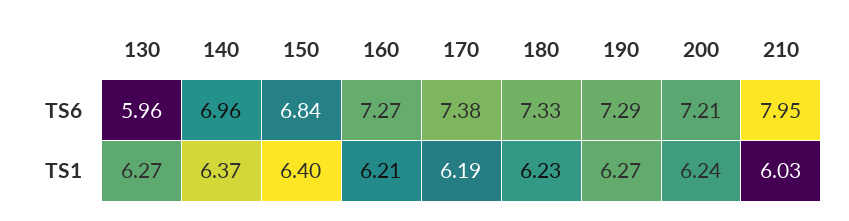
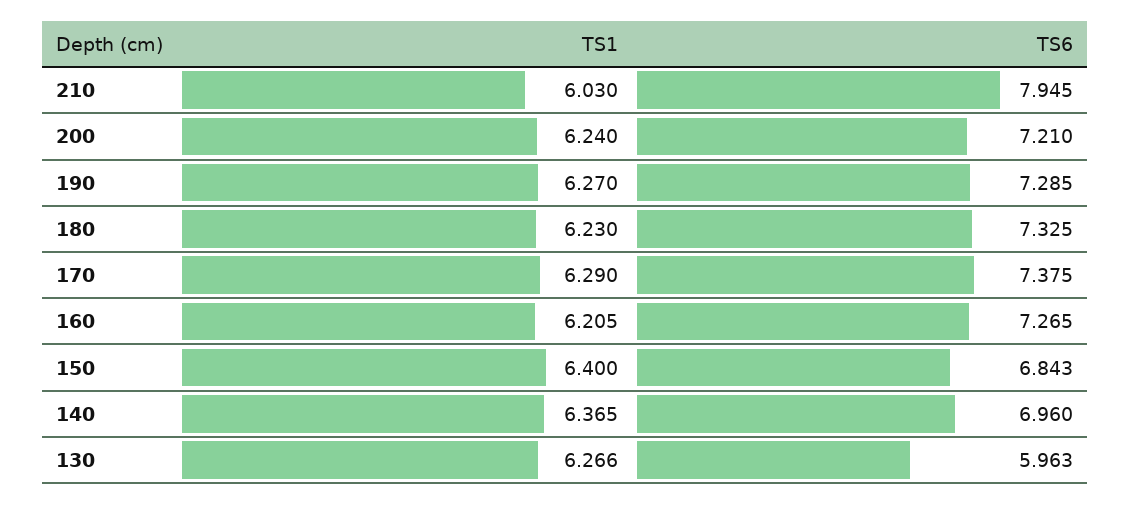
170, TS1: 6.19 -> 6.29

